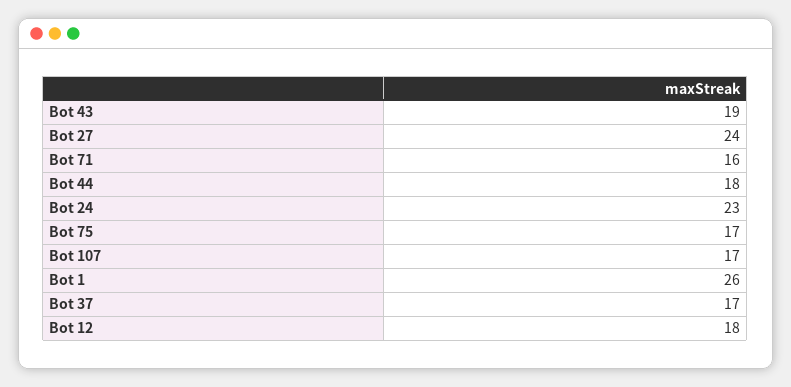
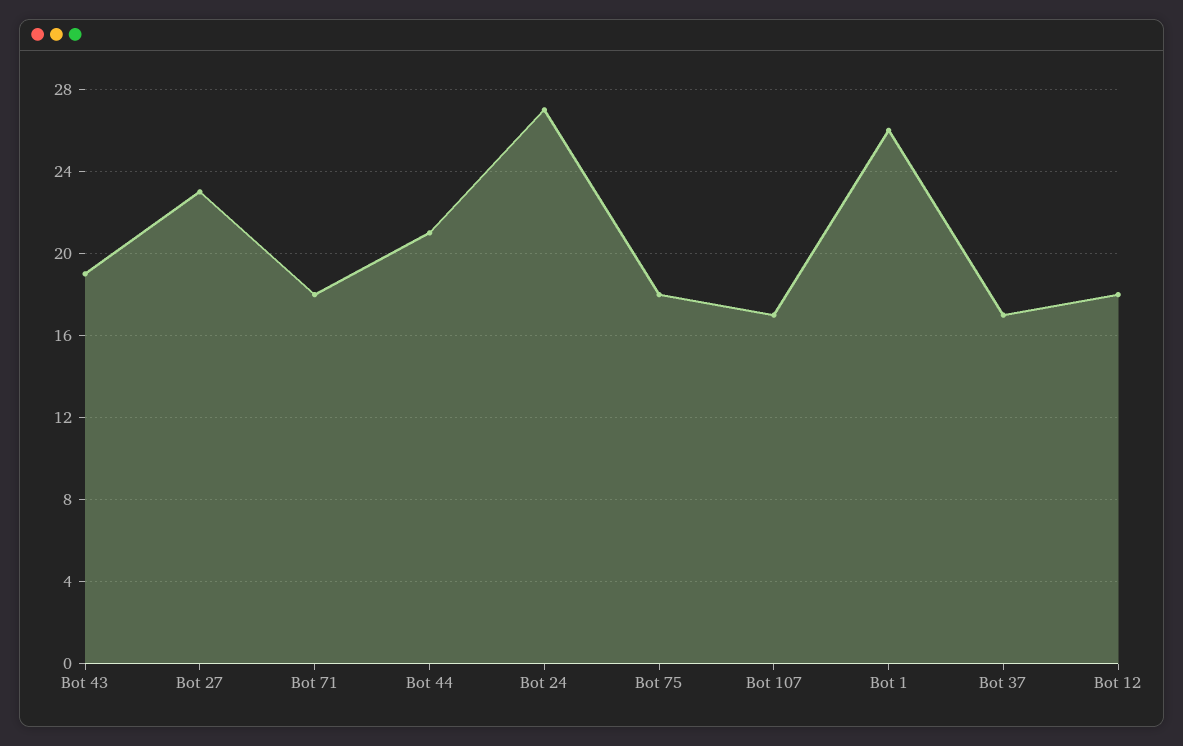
Bot 27: 24 -> 23
Bot 71: 16 -> 18
Bot 44: 18 -> 21
Bot 24: 23 -> 27
Bot 75: 17 -> 18

